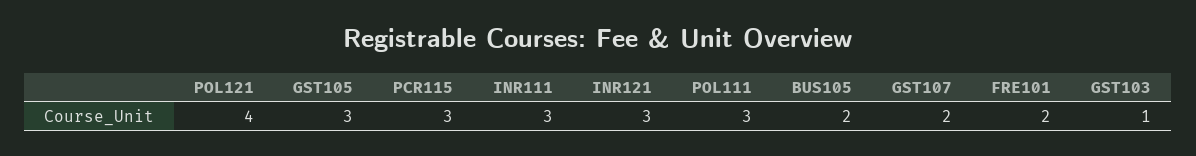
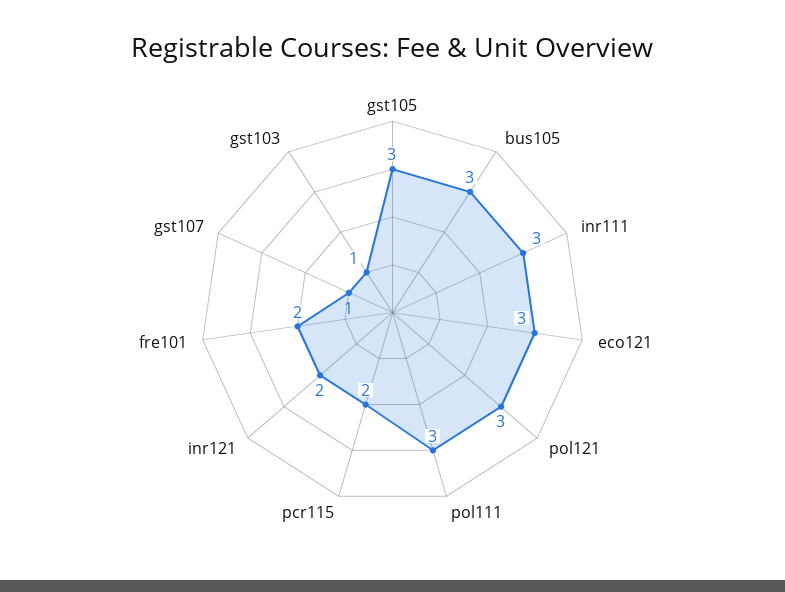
POL121: 4 -> 3
PCR115: 3 -> 2
INR121: 3 -> 2
BUS105: 2 -> 3
GST107: 2 -> 1
eco121: none -> 3

